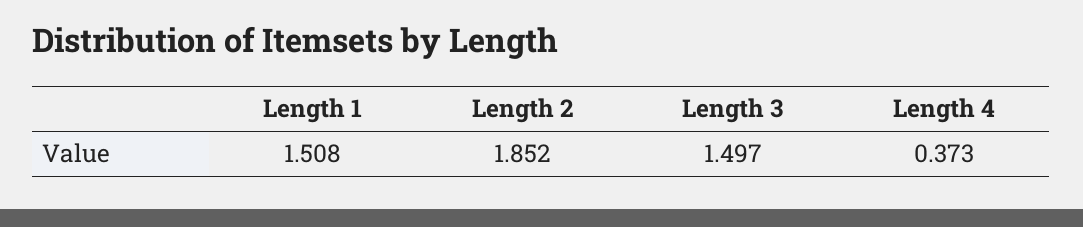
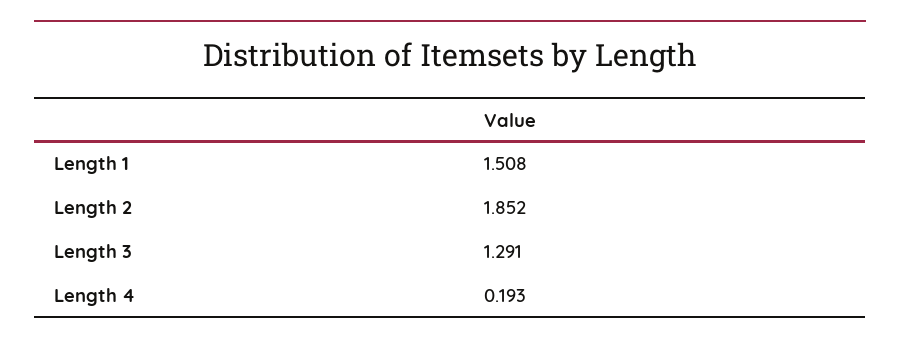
Length 3: 1.497 -> 1.291
Length 4: 0.373 -> 0.193

